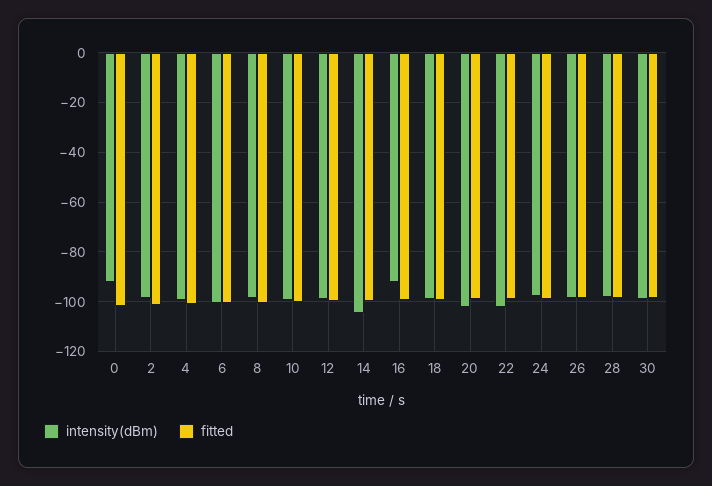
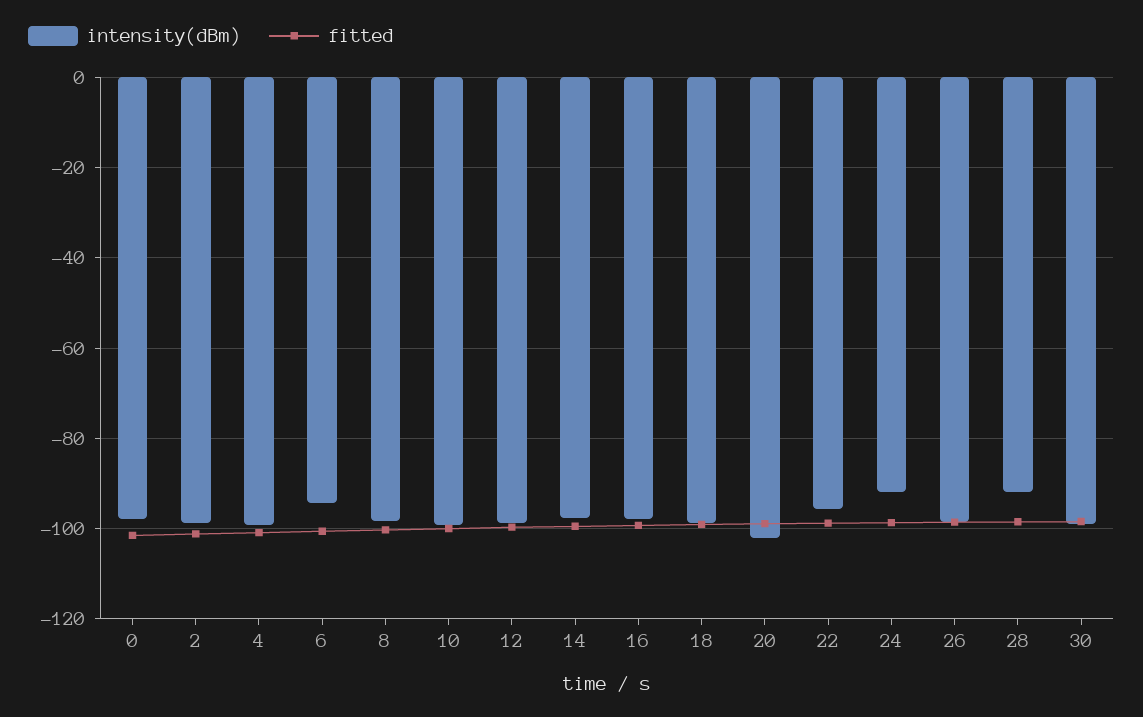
intensity(dBm), 0: -92.5 -> -98
intensity(dBm), 6: -100 -> -94
intensity(dBm), 14: -105 -> -98
intensity(dBm), 16: -92.5 -> -98
intensity(dBm), 22: -102.5 -> -96
intensity(dBm), 24: -97.5 -> -92
intensity(dBm), 28: -97.5 -> -92

